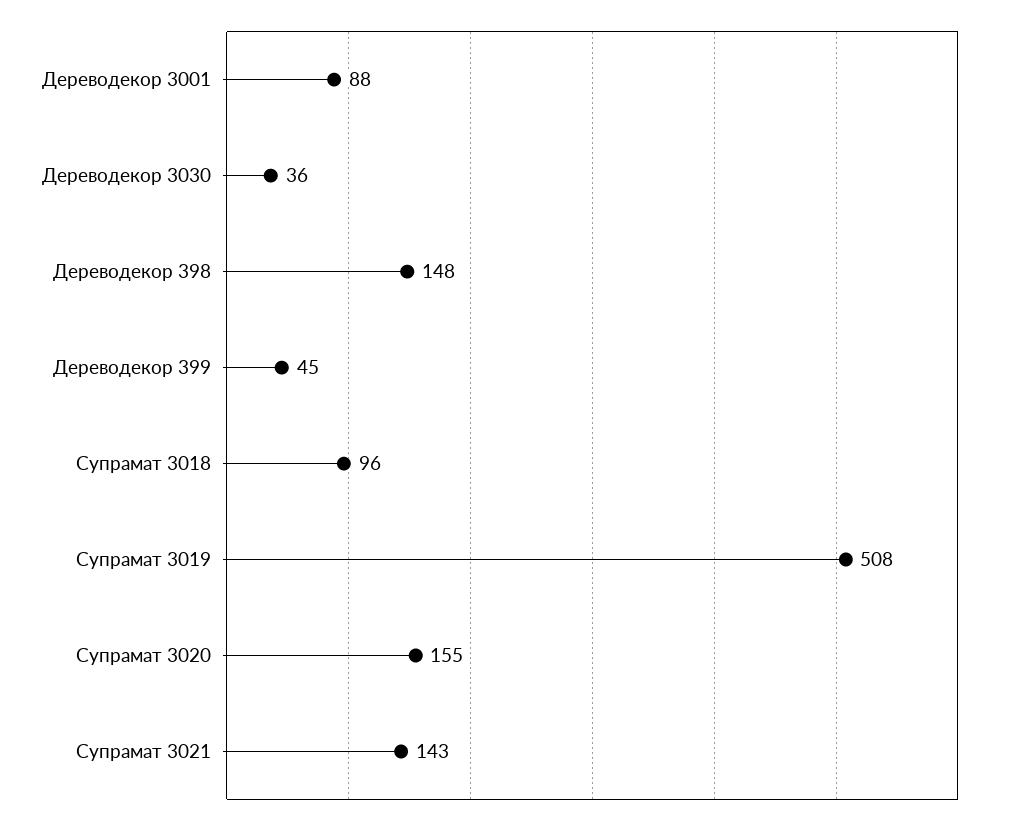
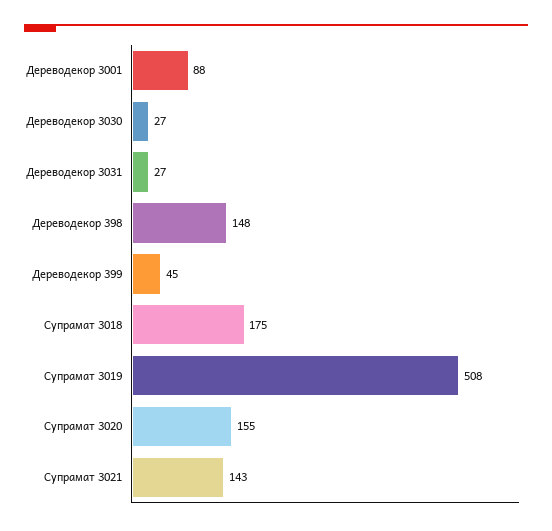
Дереводекор 3030: 36 -> 27
Супрамат 3018: 96 -> 175
Дереводекор 3031: none -> 27

